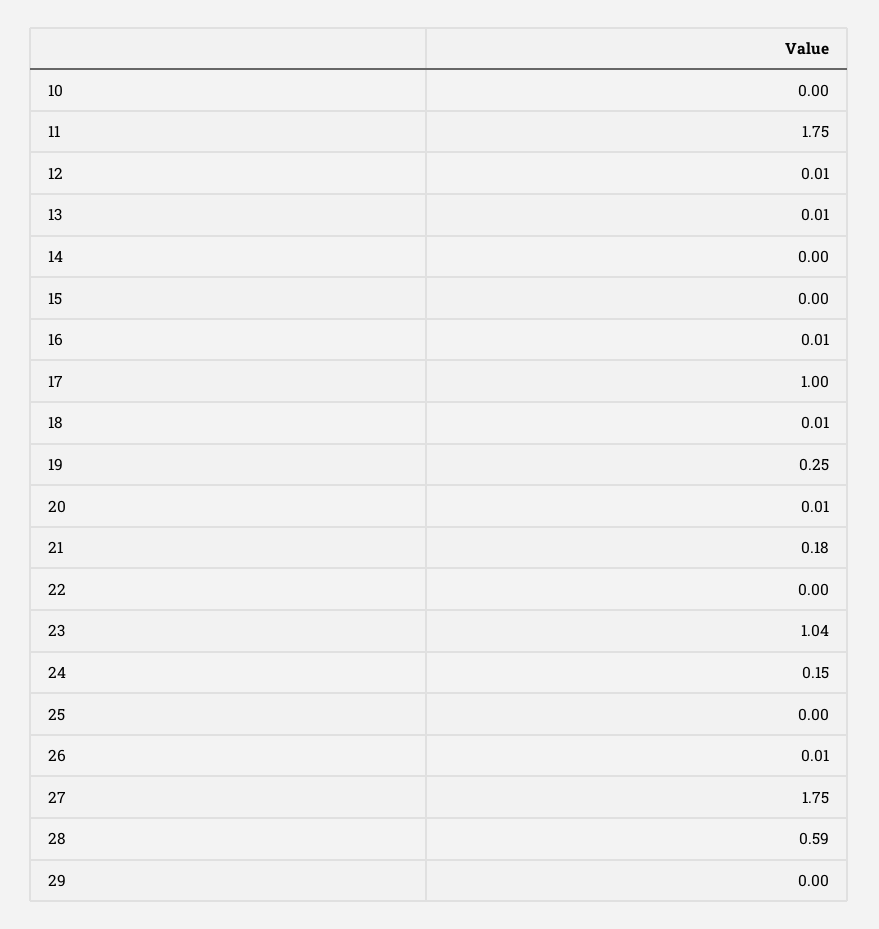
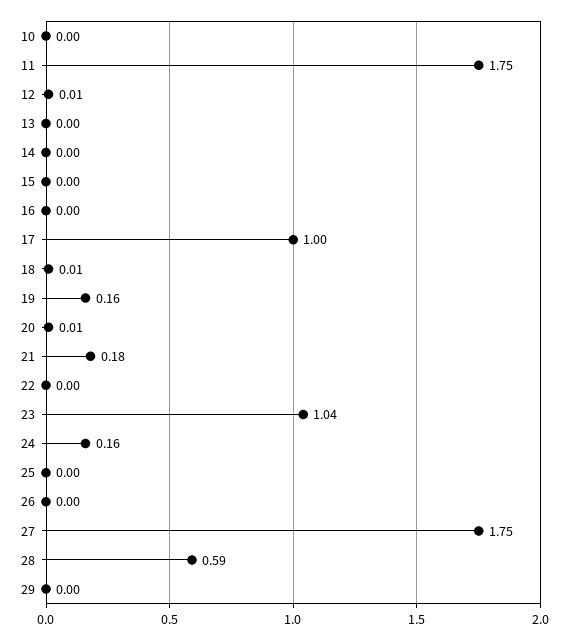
13: 0.01 -> 0
16: 0.01 -> 0
19: 0.25 -> 0.16
24: 0.15 -> 0.16
26: 0.01 -> 0

